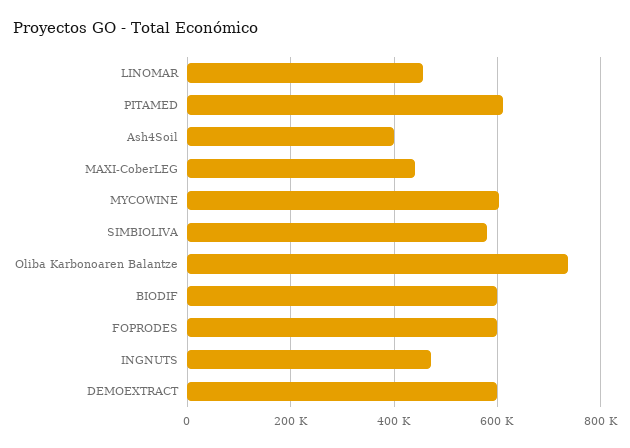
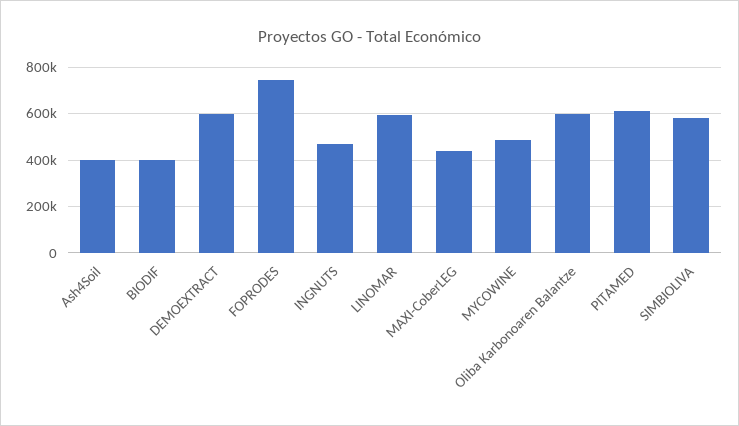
LINOMAR: 460000 -> 600000
MYCOWINE: 600000 -> 500000
Oliba Karbonoaren Balantze: 740000 -> 600000
BIODIF: 600000 -> 400000
FOPRODES: 600000 -> 750000

